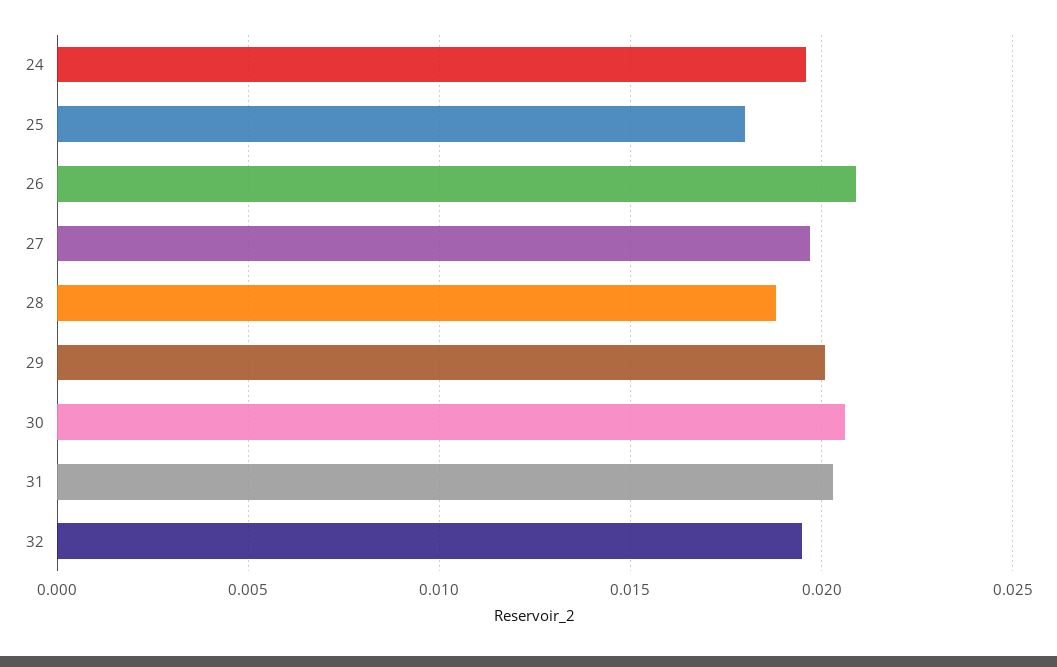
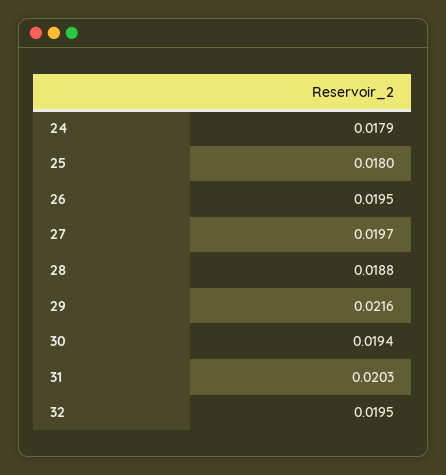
24: 0.0195 -> 0.0179
26: 0.021 -> 0.0195
29: 0.02 -> 0.0216
30: 0.0205 -> 0.0194

